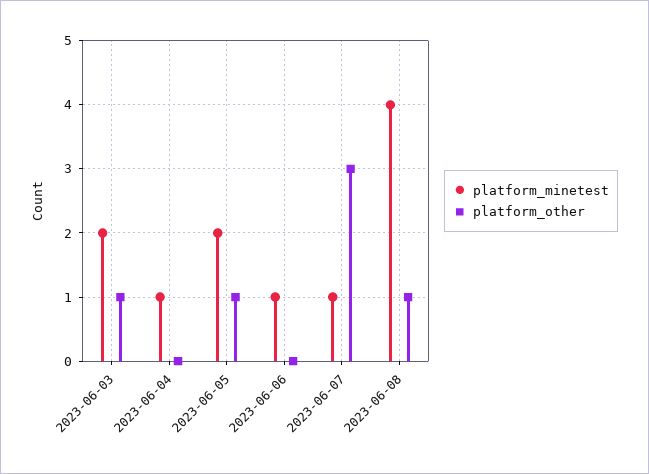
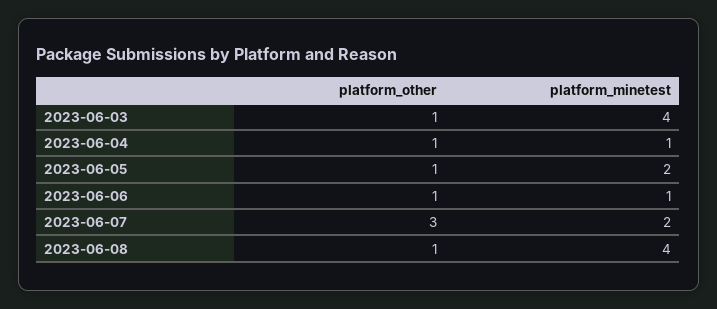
platform_minetest, 2023-06-03: 2 -> 4
platform_other, 2023-06-04: 0 -> 1
platform_other, 2023-06-06: 0 -> 1
platform_minetest, 2023-06-07: 1 -> 2

